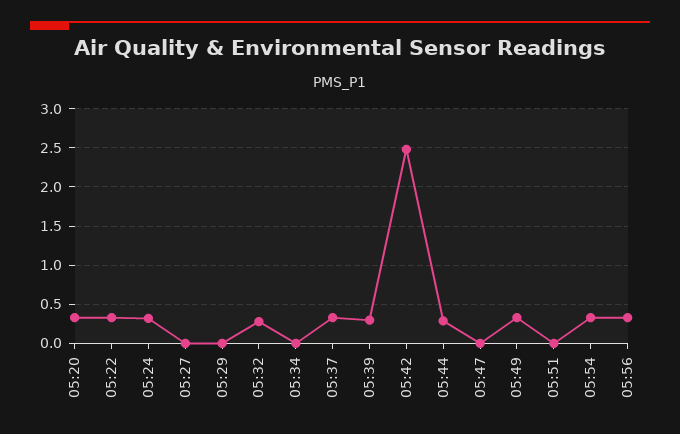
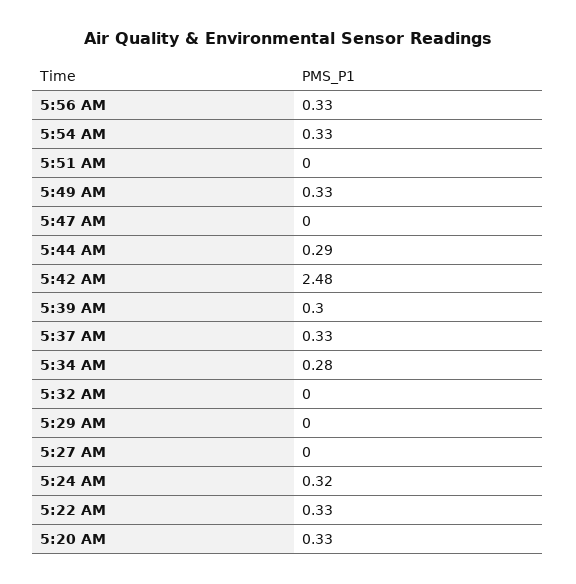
05:32: 0.3 -> 0
05:34: 0 -> 0.28

